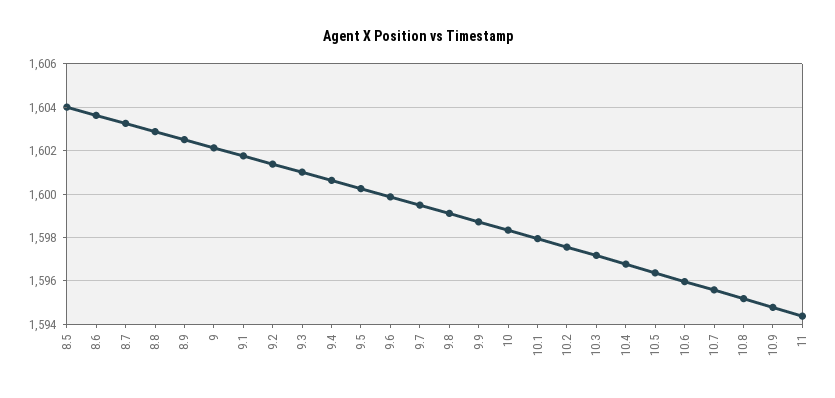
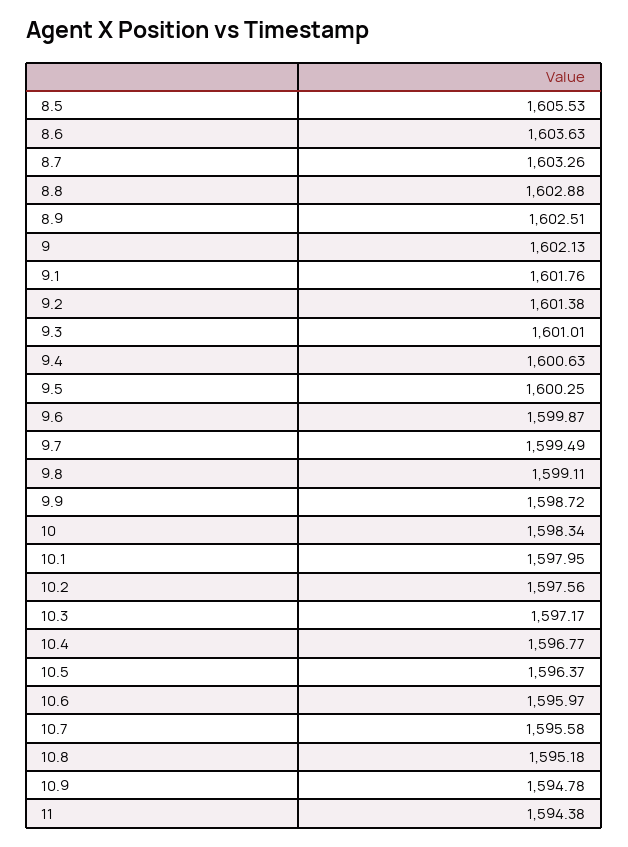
8.5: 1604 -> 1605.53

